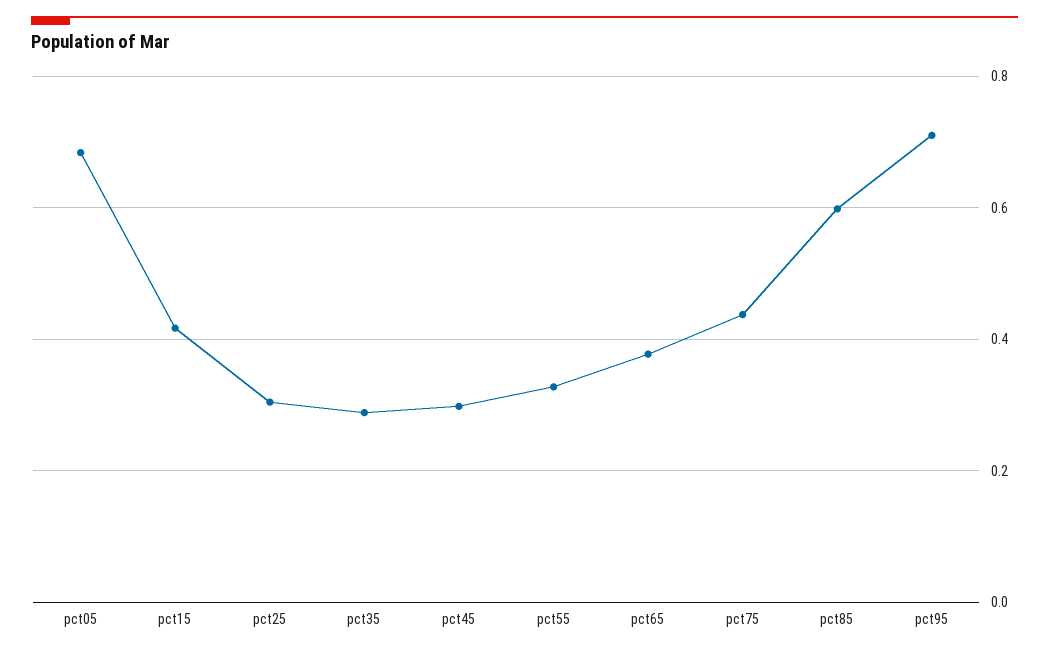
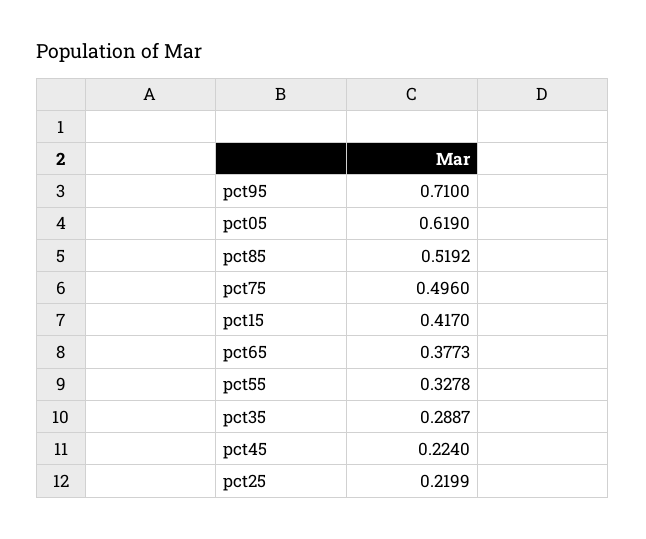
pct05: 0.68 -> 0.619
pct25: 0.3 -> 0.2199
pct45: 0.3 -> 0.224
pct75: 0.44 -> 0.496
pct85: 0.6 -> 0.5192

